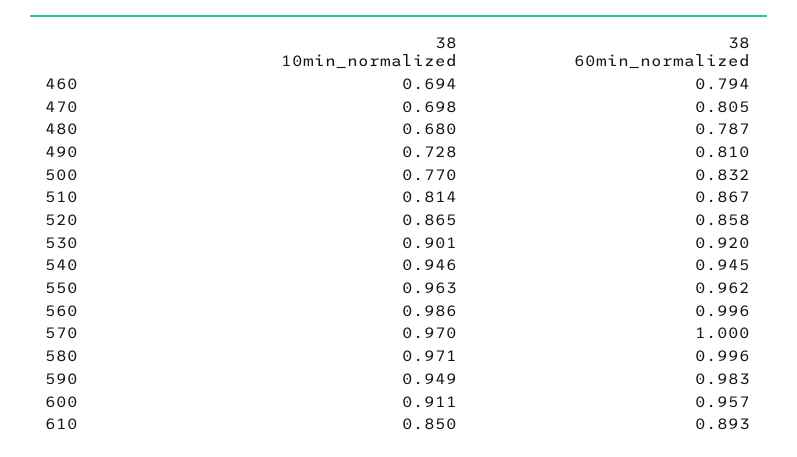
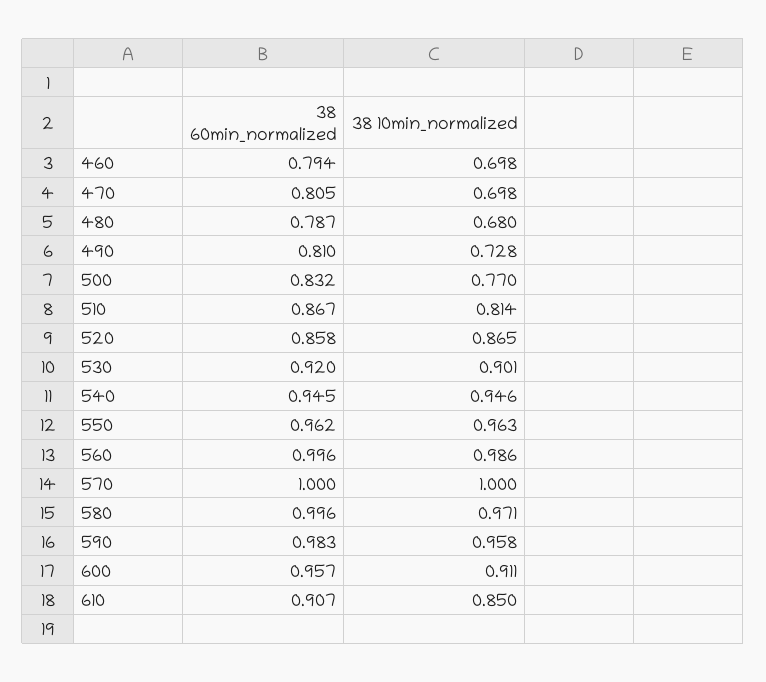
38 10min_normalized, 460: 0.694 -> 0.698
38 10min_normalized, 570: 0.97 -> 1
38 10min_normalized, 590: 0.949 -> 0.958
38 60min_normalized, 610: 0.893 -> 0.907

